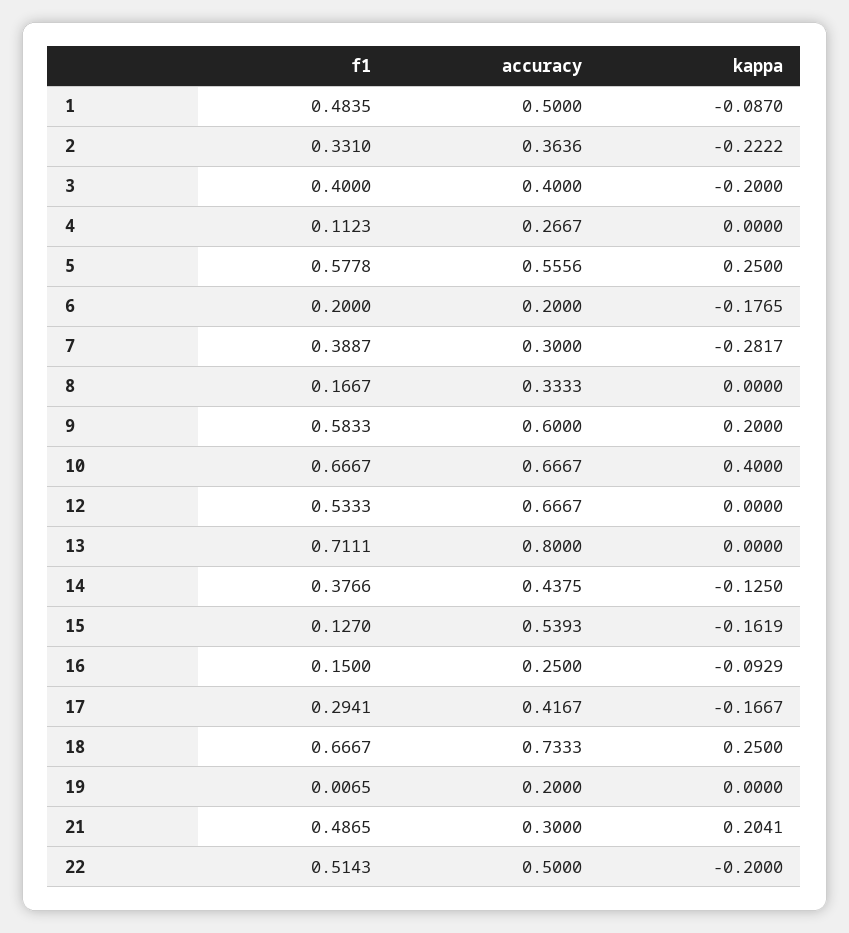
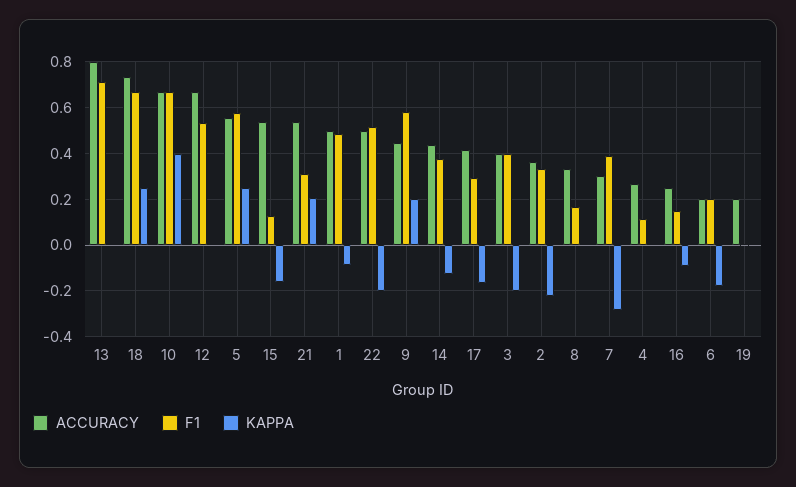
accuracy, 9: 0.6 -> 0.45
f1, 21: 0.4865 -> 0.3
accuracy, 21: 0.3 -> 0.55

